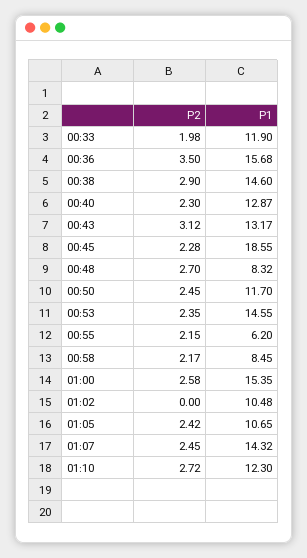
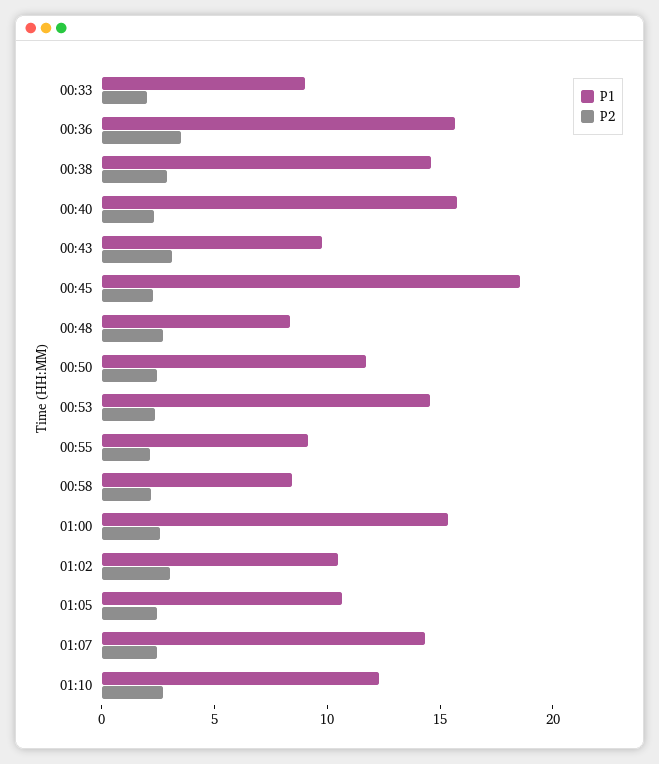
P1, 00:33: 11.9 -> 9
P1, 00:40: 12.87 -> 16
P1, 00:43: 13.17 -> 10
P1, 00:55: 6.2 -> 9
P2, 01:02: 0 -> 3

